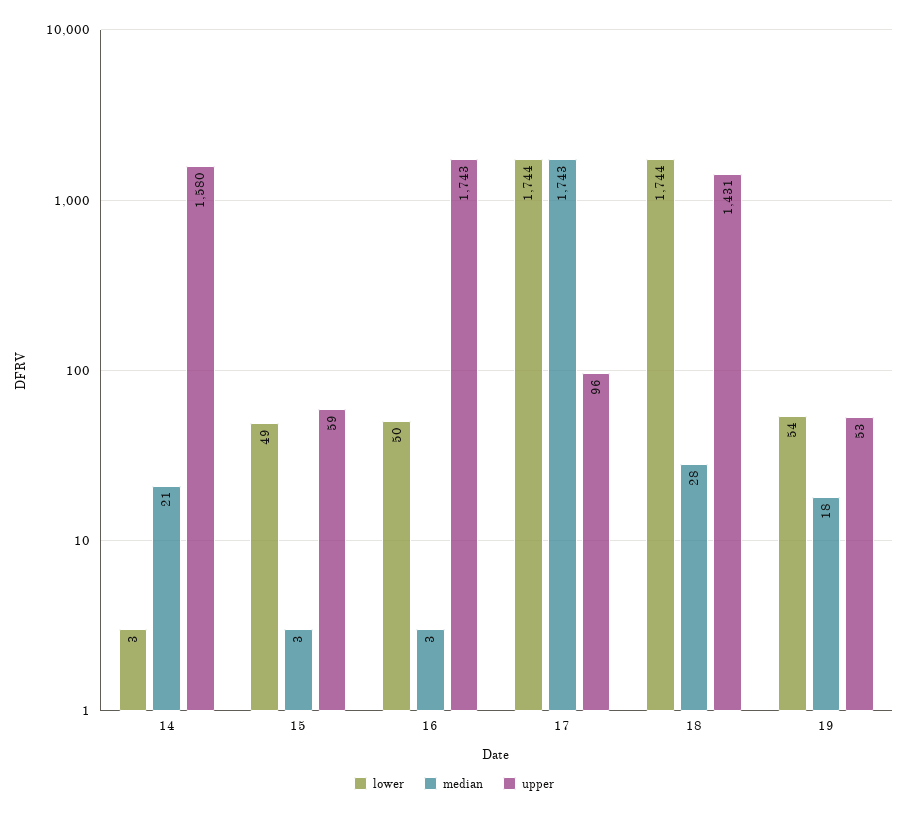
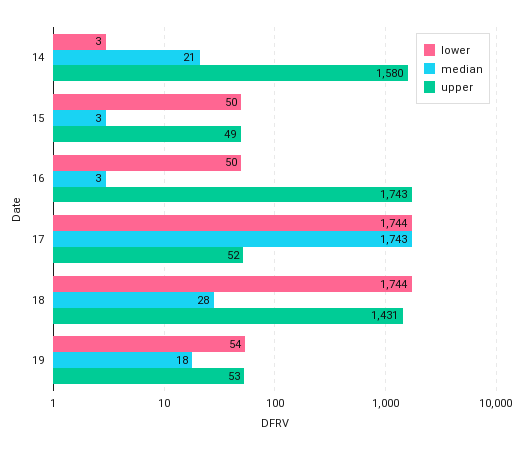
lower, 15: 49 -> 50
upper, 15: 59 -> 49
upper, 17: 96 -> 52

